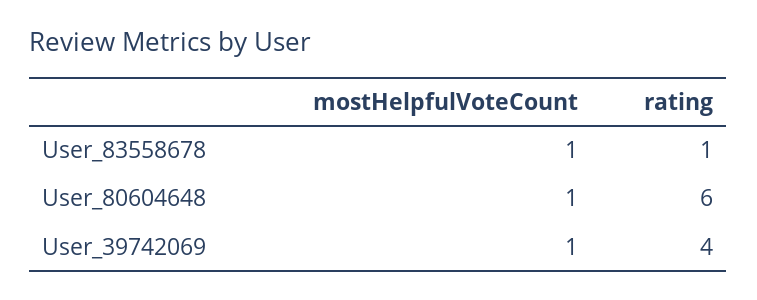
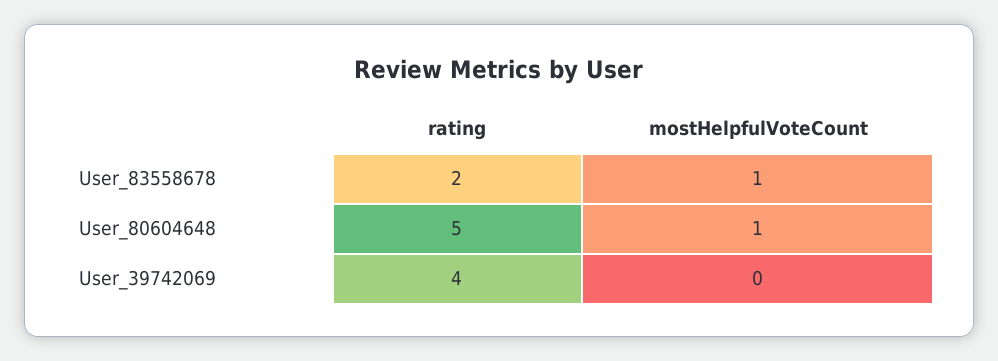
rating, User_83558678: 1 -> 2
rating, User_80604648: 6 -> 5
mostHelpfulVoteCount, User_39742069: 1 -> 0

